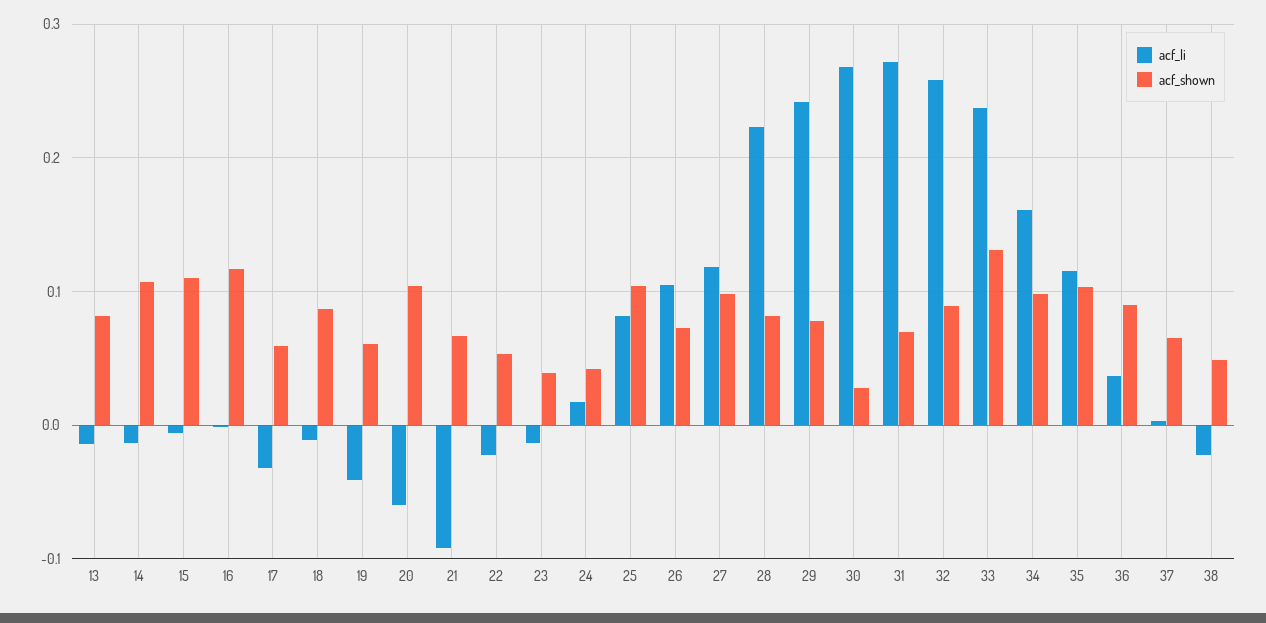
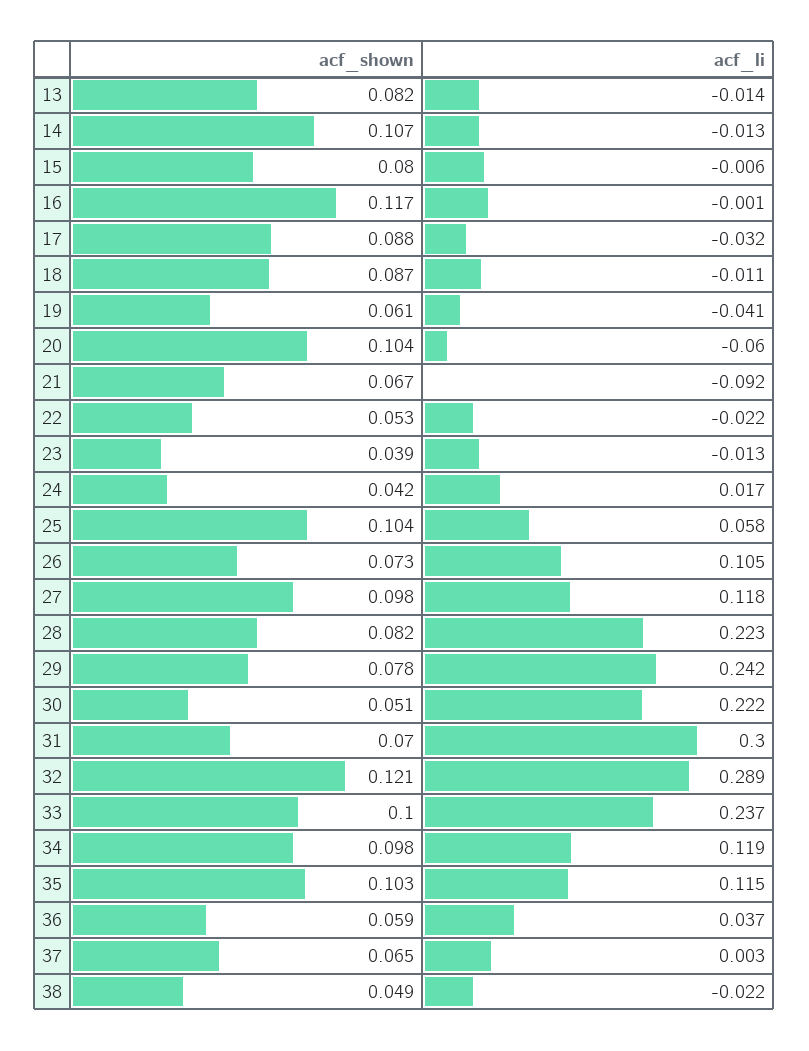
acf_shown, 15: 0.11 -> 0.08
acf_shown, 17: 0.06 -> 0.088
acf_li, 25: 0.08 -> 0.058
acf_li, 30: 0.27 -> 0.222
acf_shown, 30: 0.03 -> 0.051
acf_li, 31: 0.27 -> 0.3
acf_li, 32: 0.26 -> 0.289
acf_shown, 32: 0.09 -> 0.121
acf_shown, 33: 0.13 -> 0.1
acf_li, 34: 0.16 -> 0.119
acf_shown, 36: 0.09 -> 0.059

